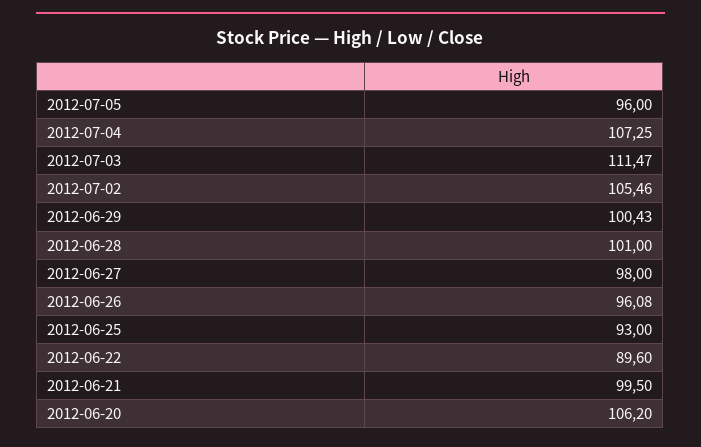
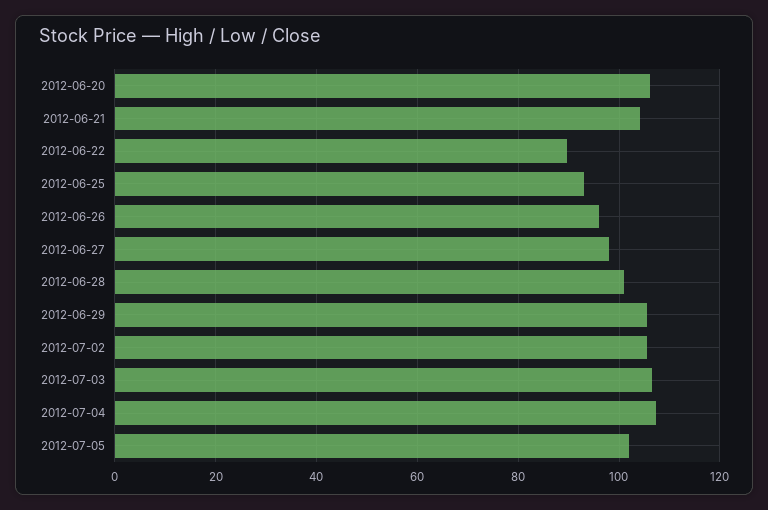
2012-07-05: 96 -> 102
2012-07-03: 111.47 -> 106
2012-06-29: 100.43 -> 106
2012-06-21: 99.5 -> 104

